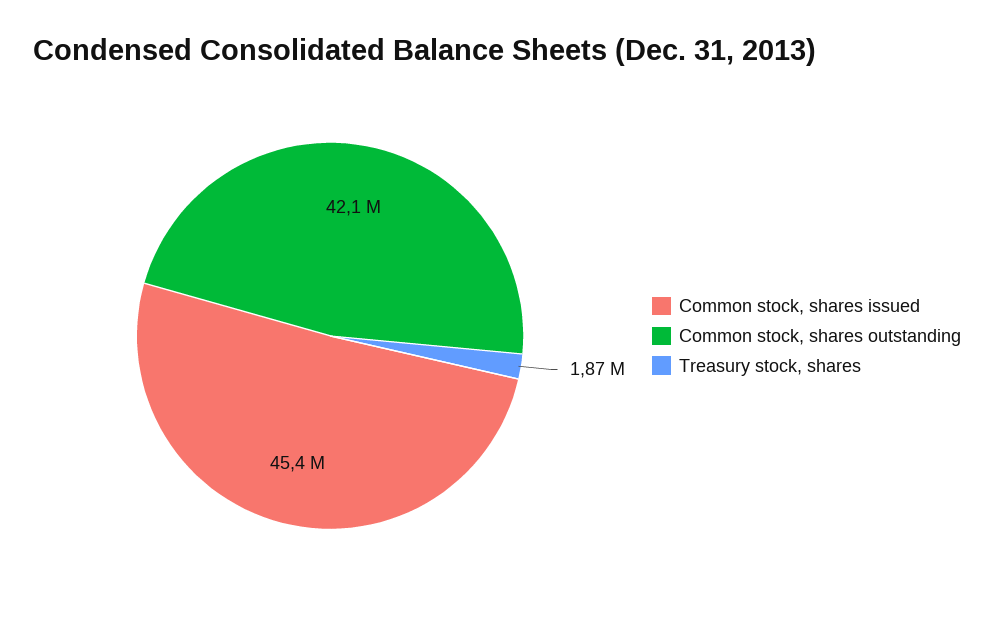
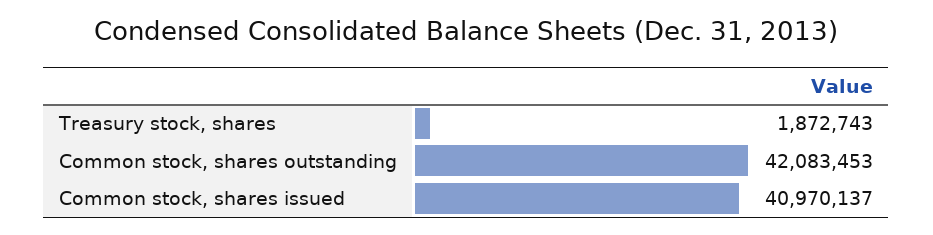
Common stock, shares issued: 45400000 -> 40970137

